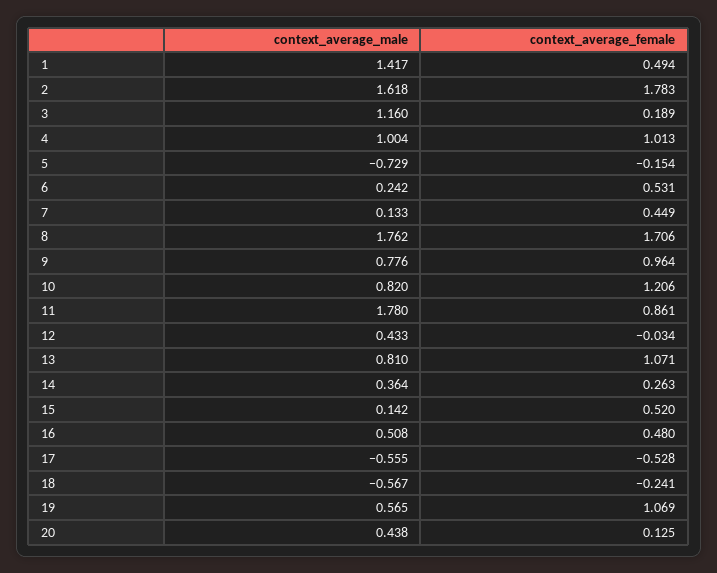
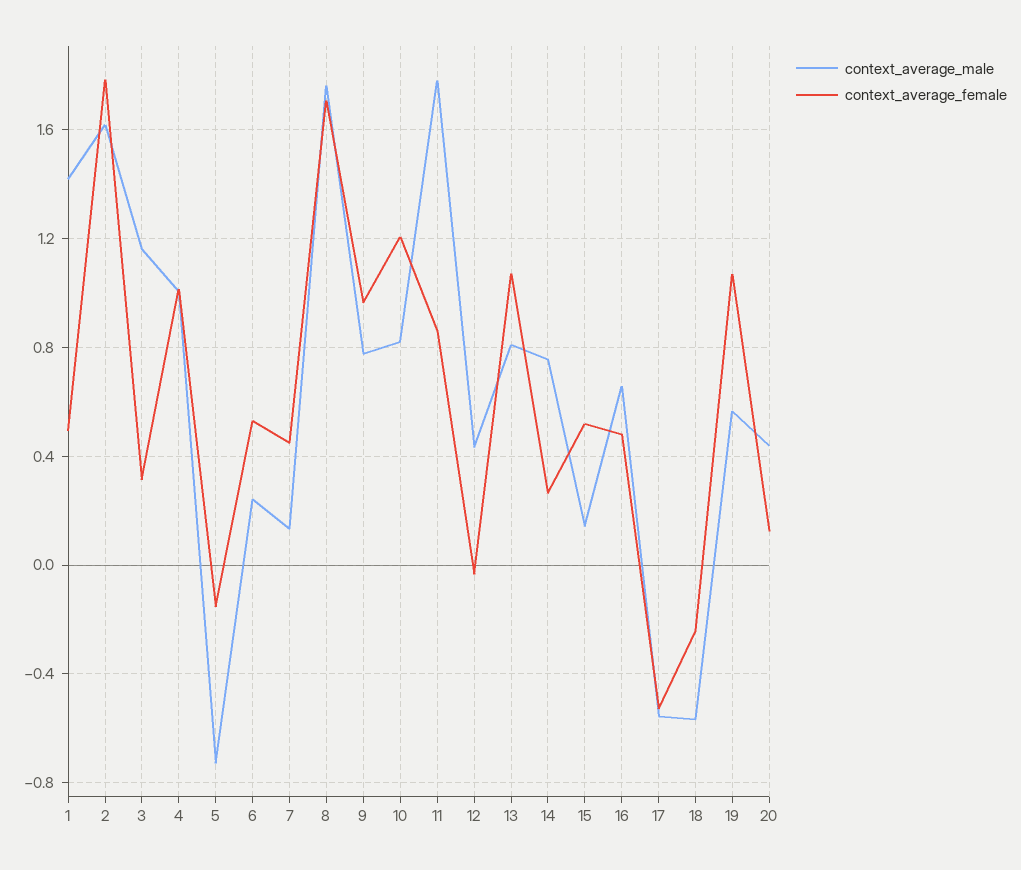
context_average_female, 3: 0.189 -> 0.3
context_average_male, 14: 0.364 -> 0.75
context_average_male, 16: 0.508 -> 0.65

